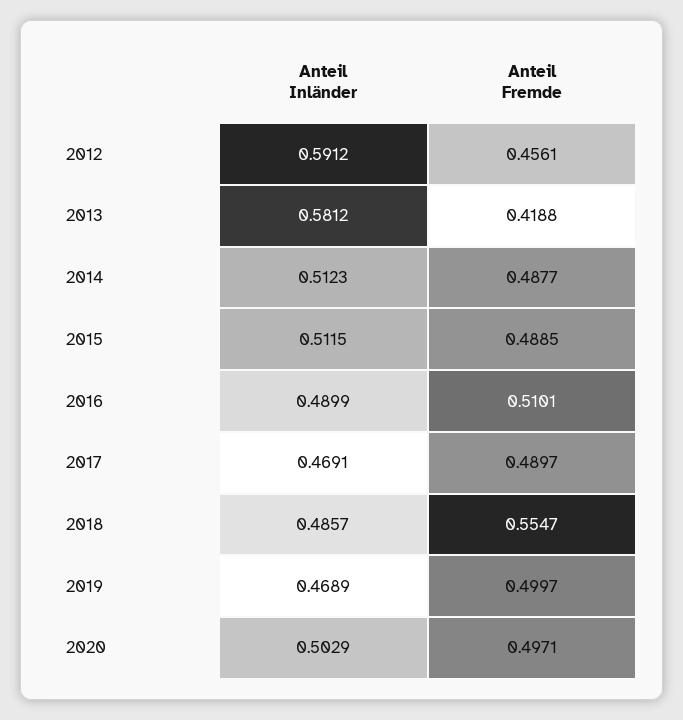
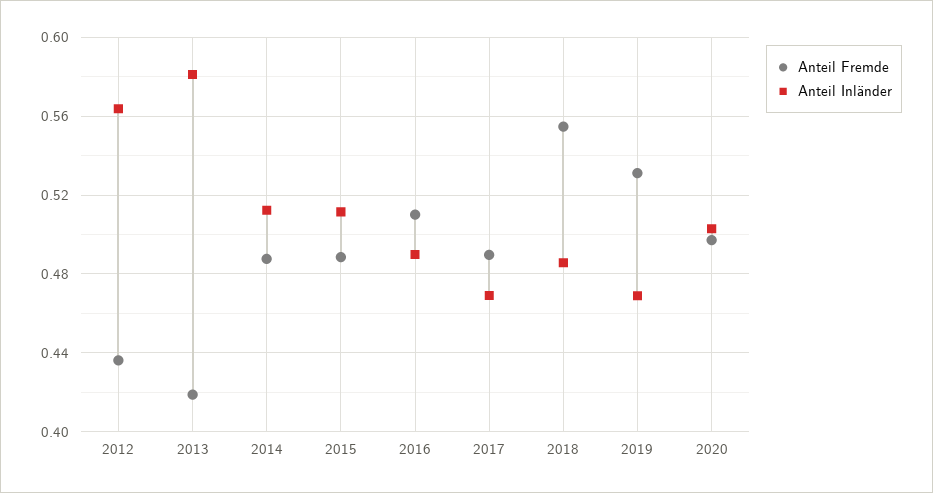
Anteil Inländer, 2012: 0.5912 -> 0.565
Anteil Fremde, 2012: 0.4561 -> 0.435
Anteil Fremde, 2019: 0.4997 -> 0.53

